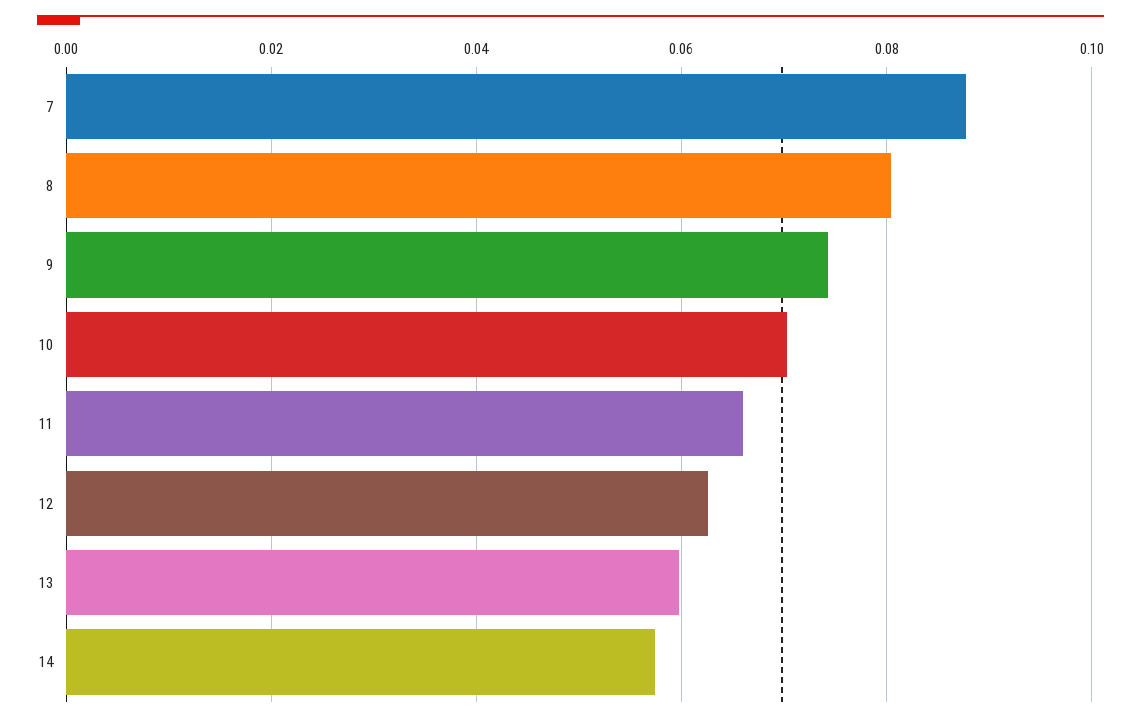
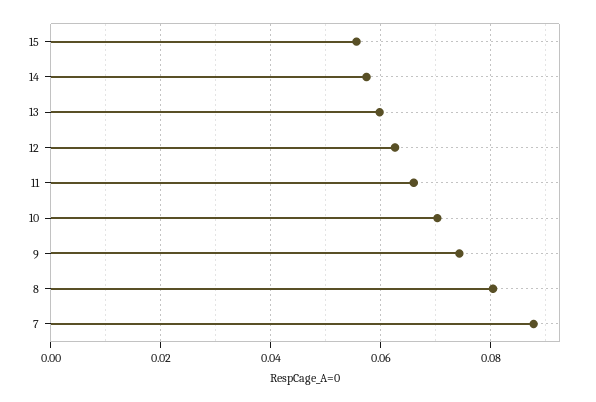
15: none -> 0.056

